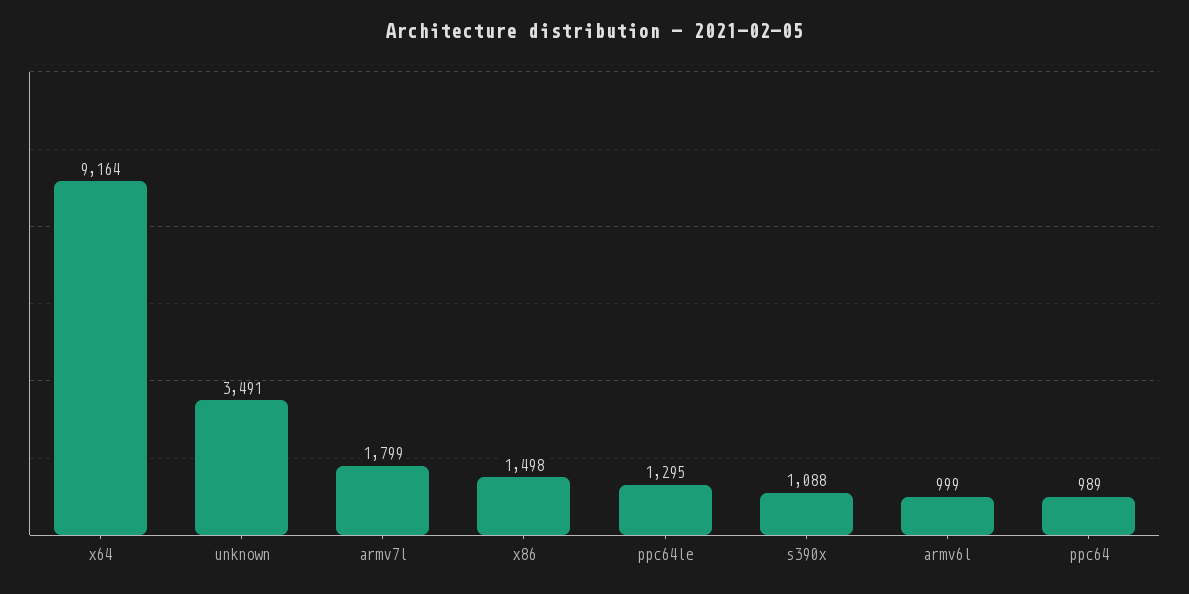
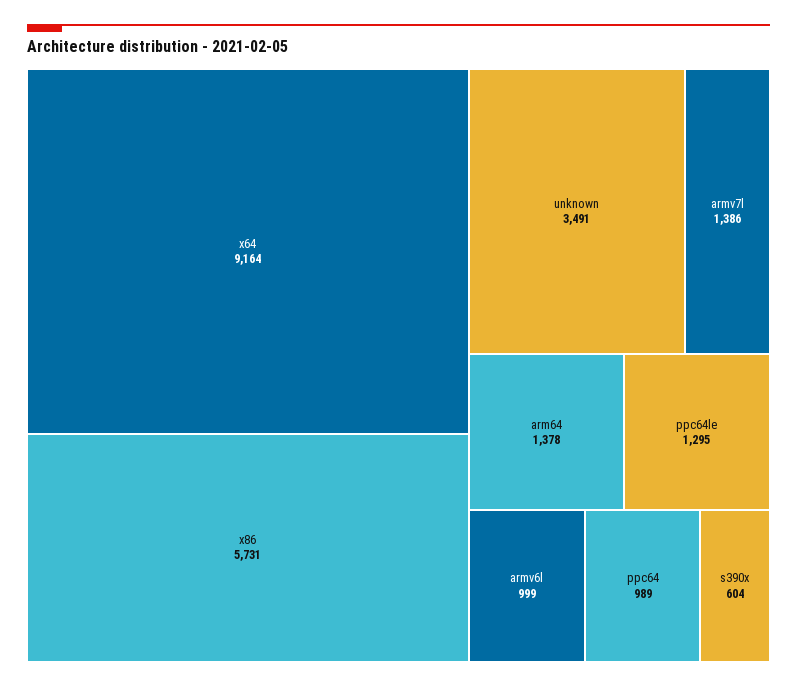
armv7l: 1799 -> 1386
x86: 1498 -> 5731
s390x: 1088 -> 604
arm64: none -> 1378

